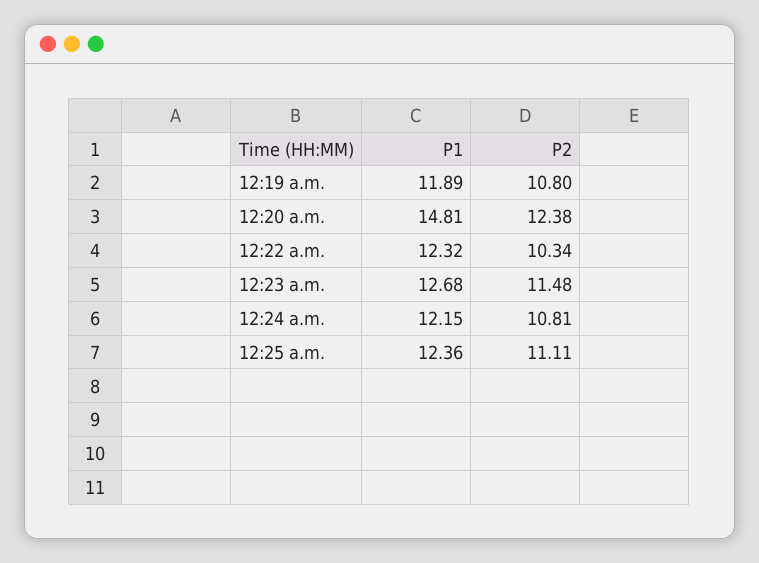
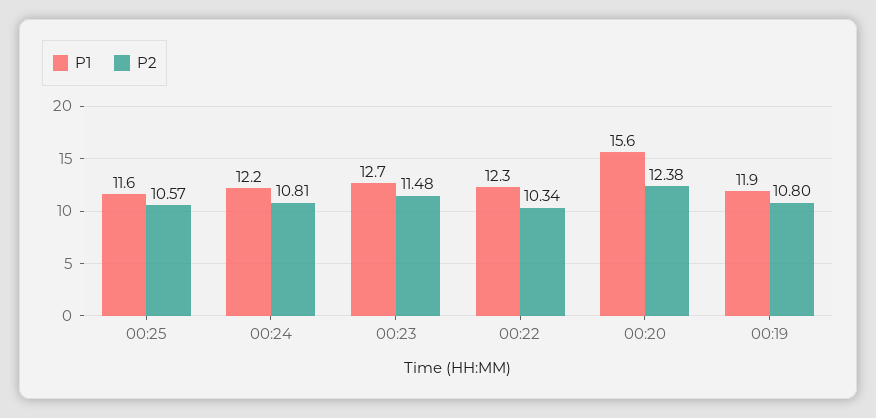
P1, 12:20 a.m.: 14.81 -> 15.6
P1, 12:25 a.m.: 12.36 -> 11.6
P2, 12:25 a.m.: 11.11 -> 10.57

